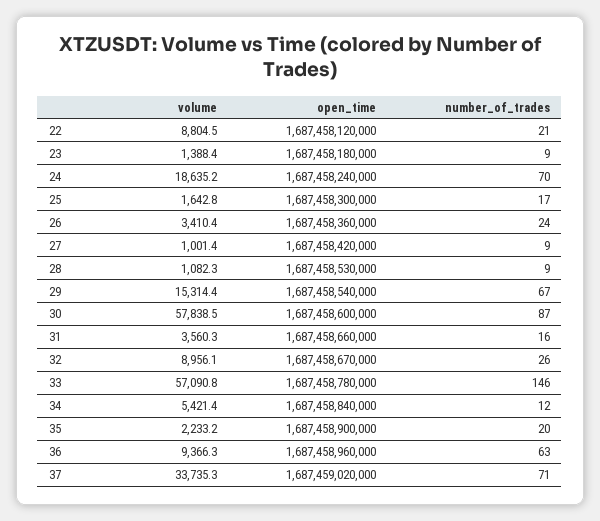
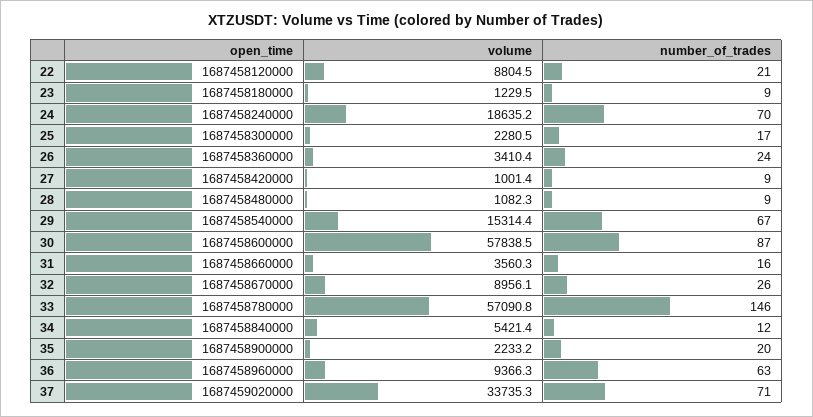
volume, 23: 1388.4 -> 1229.5
volume, 25: 1642.8 -> 2280.5
open_time, 28: 1687458530000 -> 1687458480000

